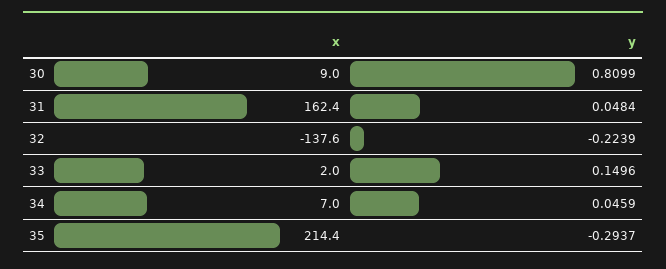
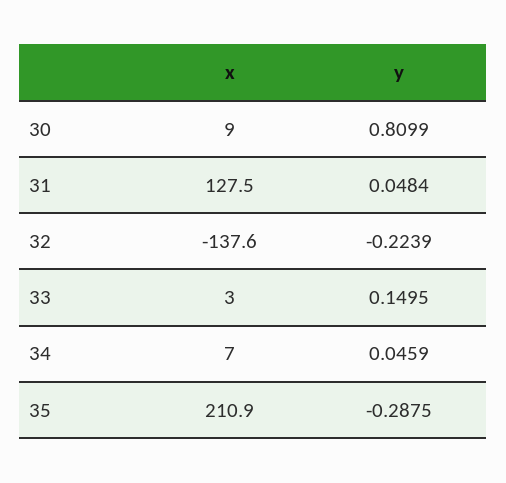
x, 31: 162.4 -> 127.5
x, 33: 2 -> 3
y, 33: 0.1496 -> 0.1495
x, 35: 214.4 -> 210.9
y, 35: -0.2937 -> -0.2875

